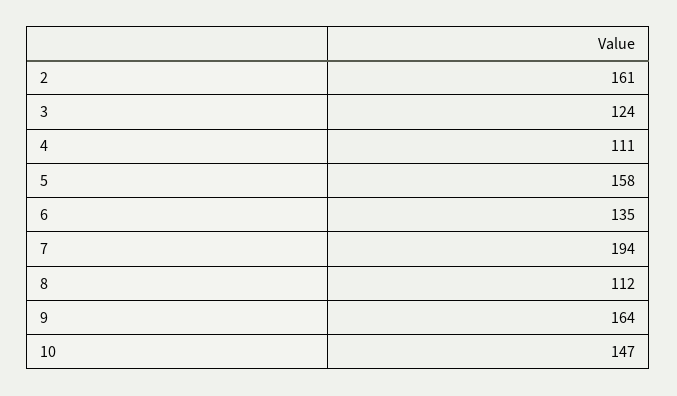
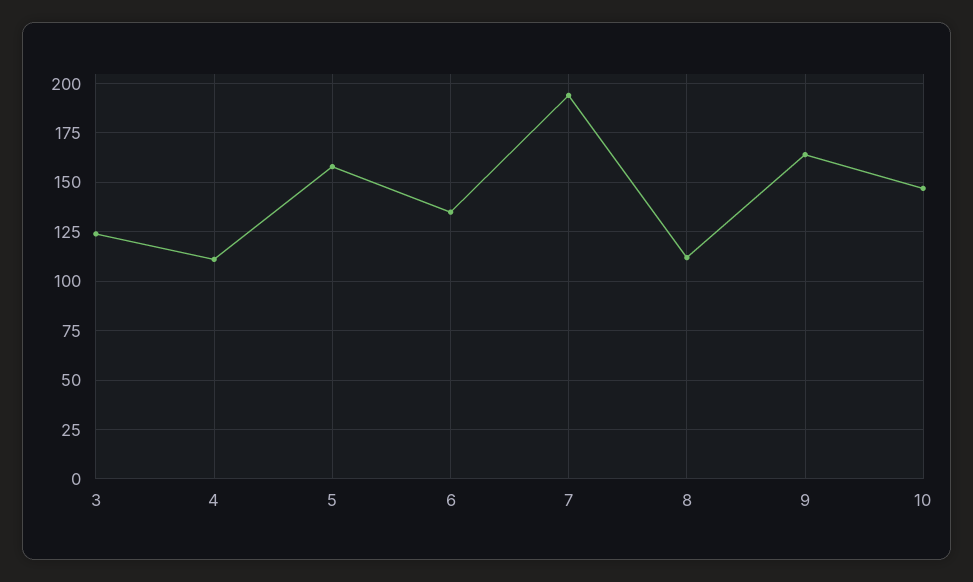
2: 161 -> none

